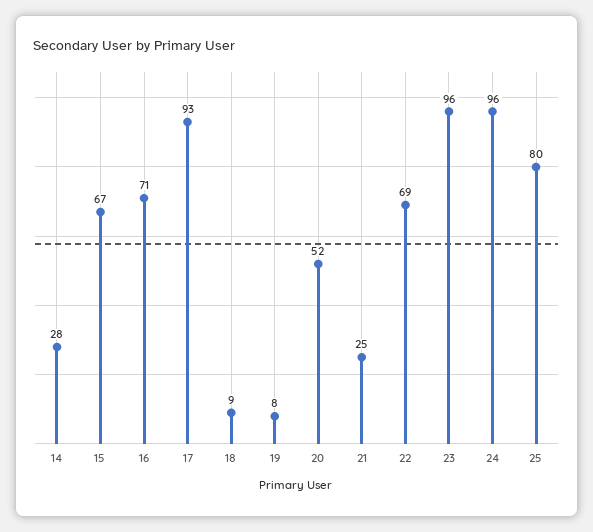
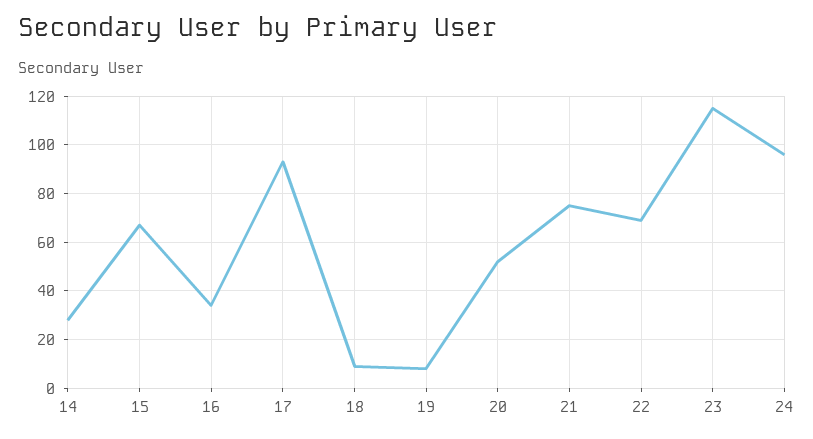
16: 71 -> 35
21: 25 -> 75
23: 96 -> 115
25: 80 -> none

